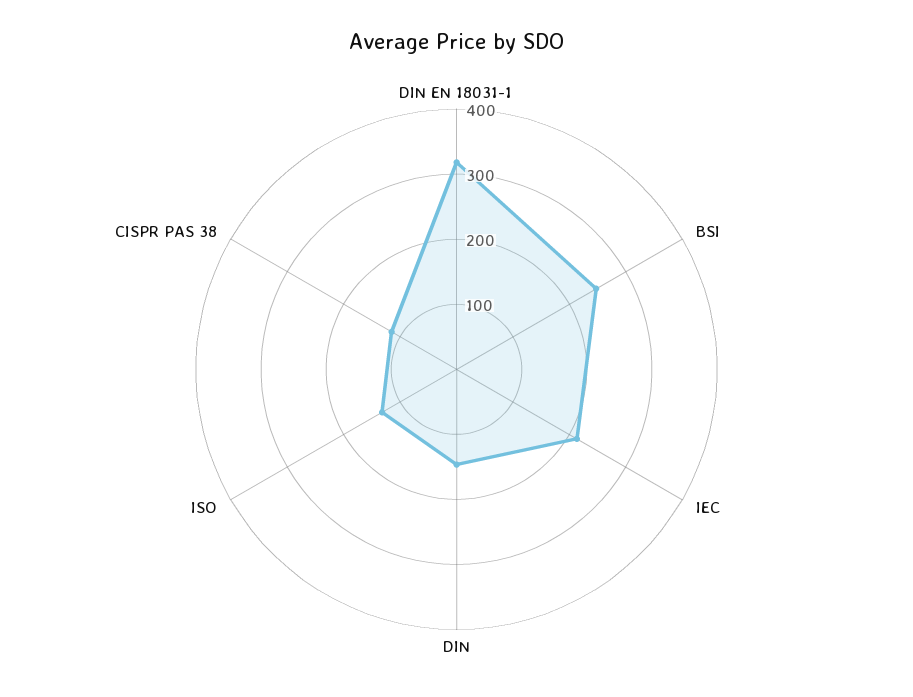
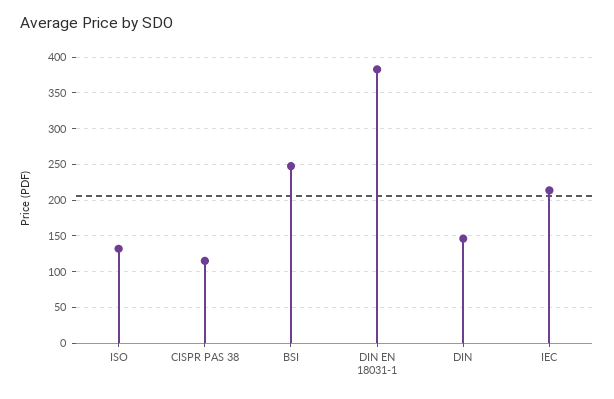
DIN EN 18031-1: 320 -> 380

